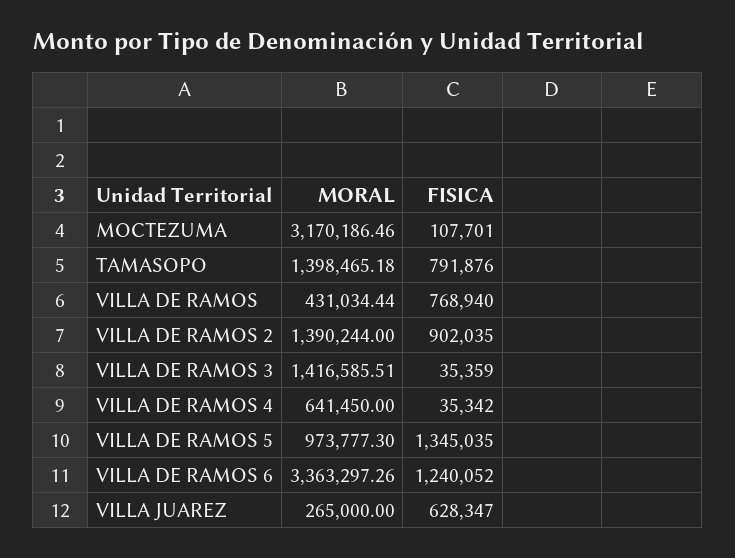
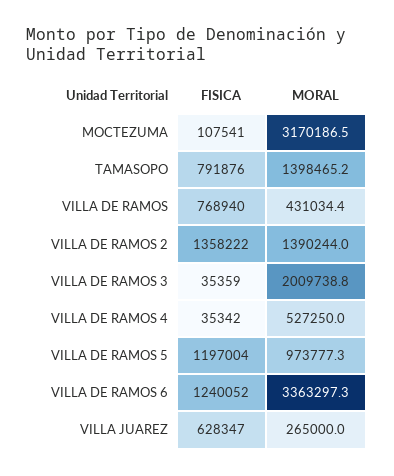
FISICA, MOCTEZUMA: 107701 -> 107541
FISICA, VILLA DE RAMOS 2: 902035 -> 1358222
MORAL, VILLA DE RAMOS 3: 1416585.51 -> 2009738.8
MORAL, VILLA DE RAMOS 4: 641450 -> 527250
FISICA, VILLA DE RAMOS 5: 1345035 -> 1197004

